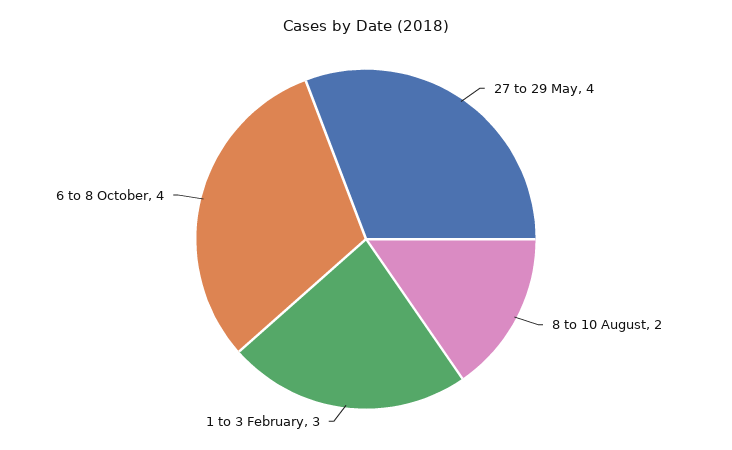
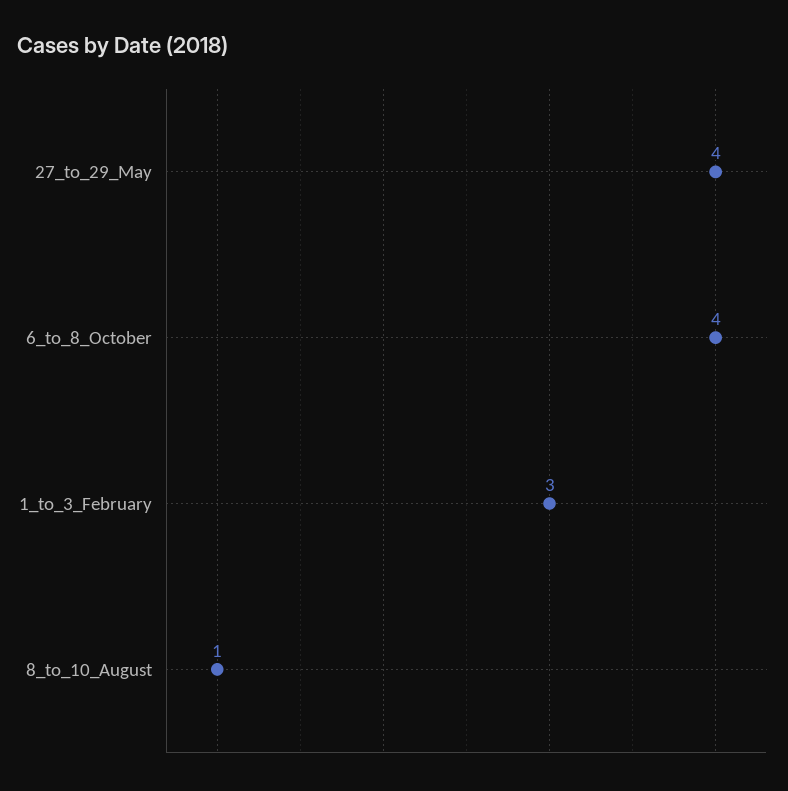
8 to 10 August: 2 -> 1

